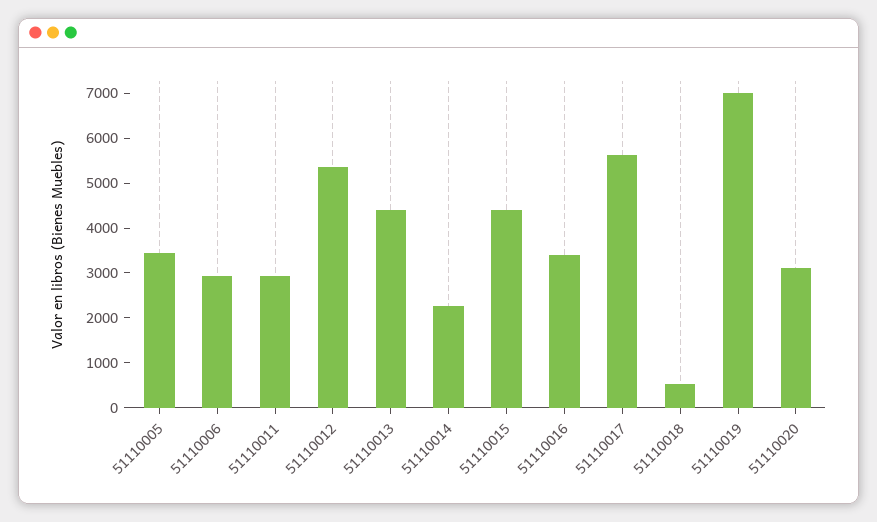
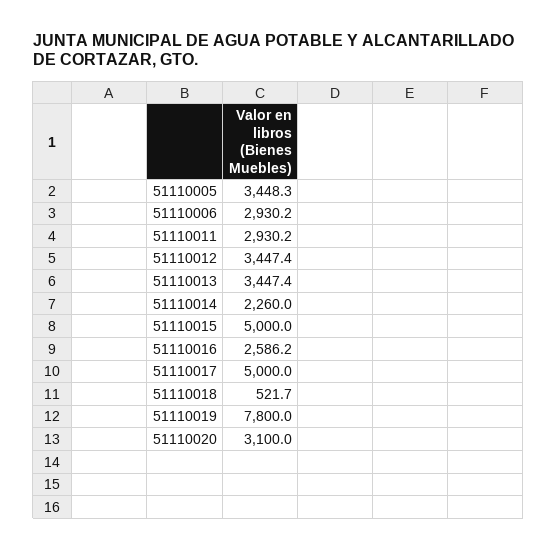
51110012: 5400 -> 3447.4
51110013: 4400 -> 3447.4
51110015: 4400 -> 5000
51110016: 3400 -> 2586.2
51110017: 5600 -> 5000
51110019: 7000 -> 7800

